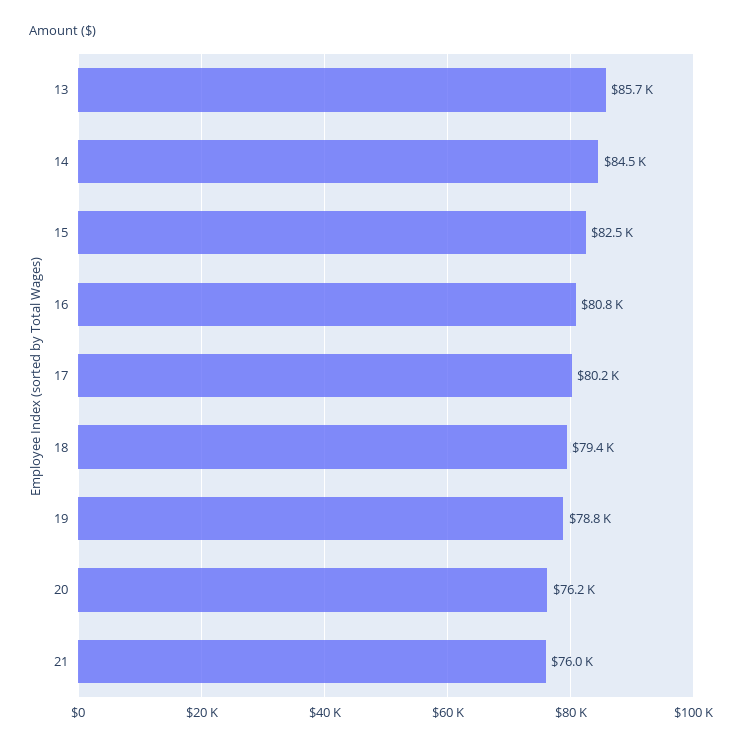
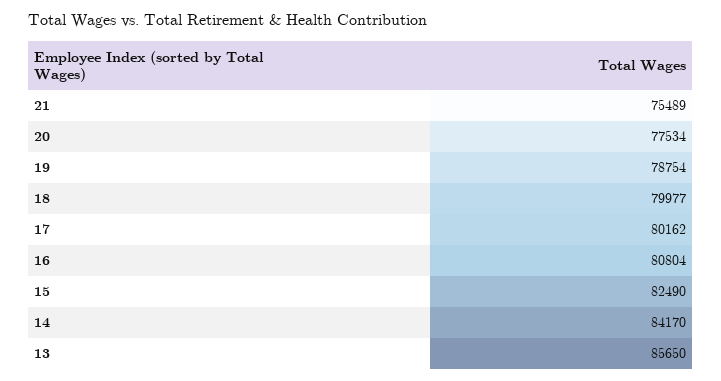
14: 84500 -> 84170
18: 79400 -> 79977
20: 76200 -> 77534
21: 76000 -> 75489

